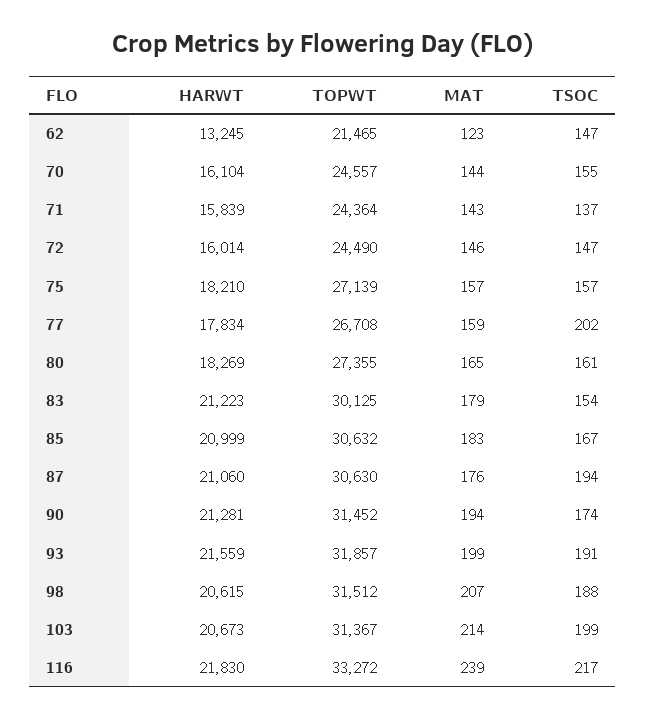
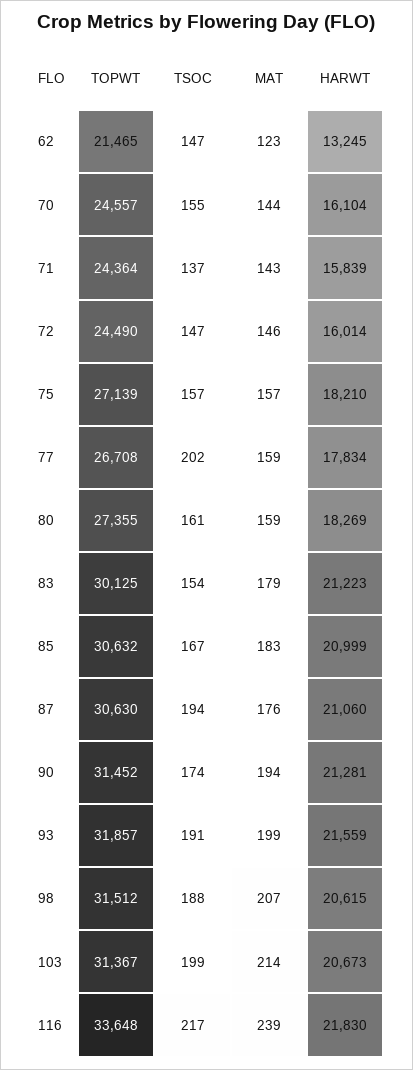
MAT, 80: 165 -> 159
TOPWT, 116: 33272 -> 33648

